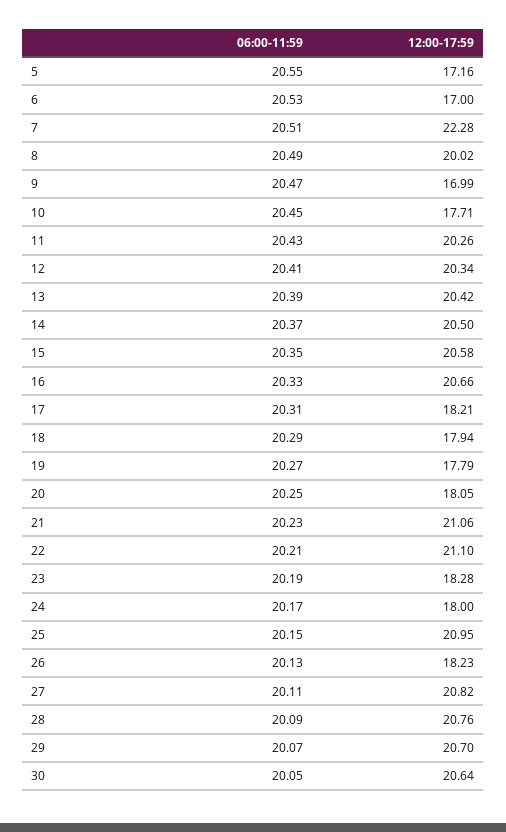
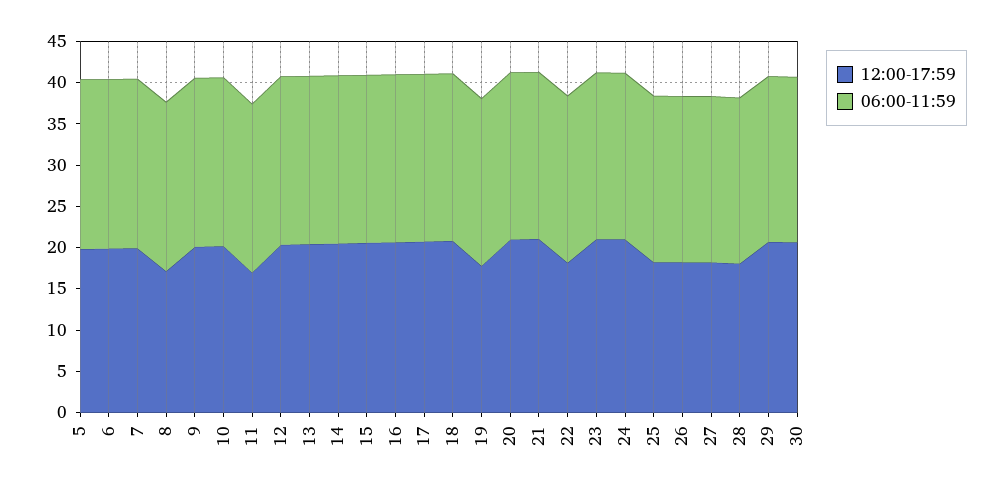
12:00-17:59, 5: 17.16 -> 20
12:00-17:59, 6: 17 -> 20
12:00-17:59, 7: 22.28 -> 20
12:00-17:59, 8: 20.02 -> 17
12:00-17:59, 9: 16.99 -> 20
12:00-17:59, 10: 17.71 -> 20
12:00-17:59, 11: 20.26 -> 17
12:00-17:59, 17: 18.21 -> 21
12:00-17:59, 18: 17.94 -> 21
12:00-17:59, 20: 18.05 -> 21
12:00-17:59, 22: 21.1 -> 18
12:00-17:59, 23: 18.28 -> 21
12:00-17:59, 24: 18 -> 21
12:00-17:59, 25: 20.95 -> 18
12:00-17:59, 27: 20.82 -> 18
12:00-17:59, 28: 20.76 -> 18

